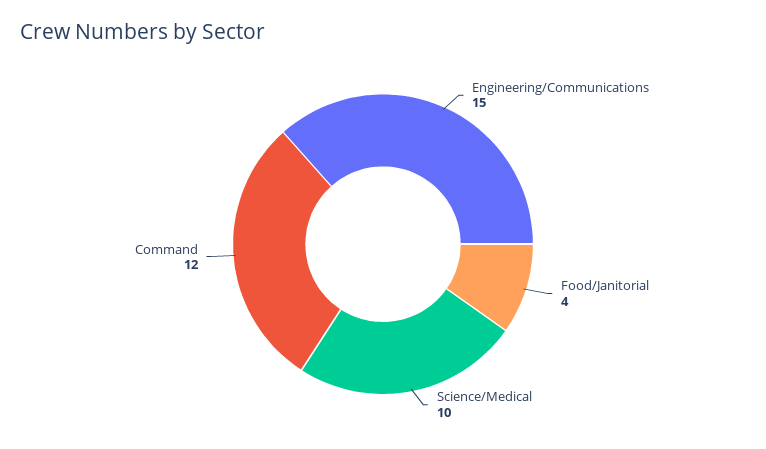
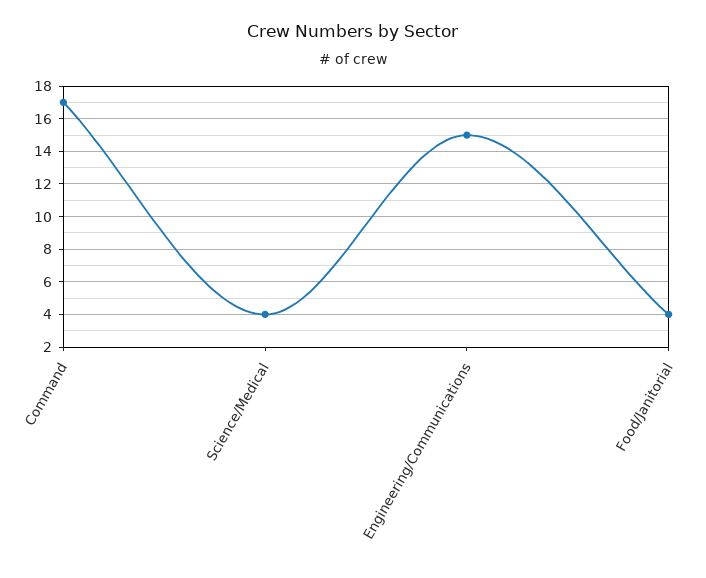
Science/Medical: 10 -> 4
Command: 12 -> 17

